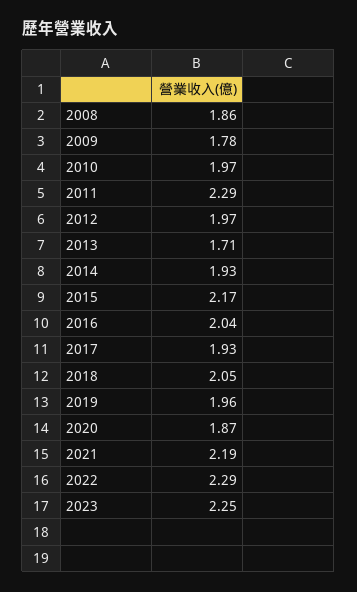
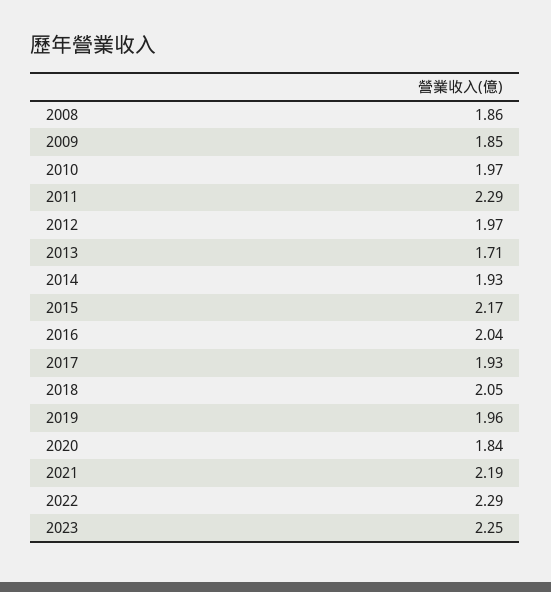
2009: 1.78 -> 1.85
2020: 1.87 -> 1.84

